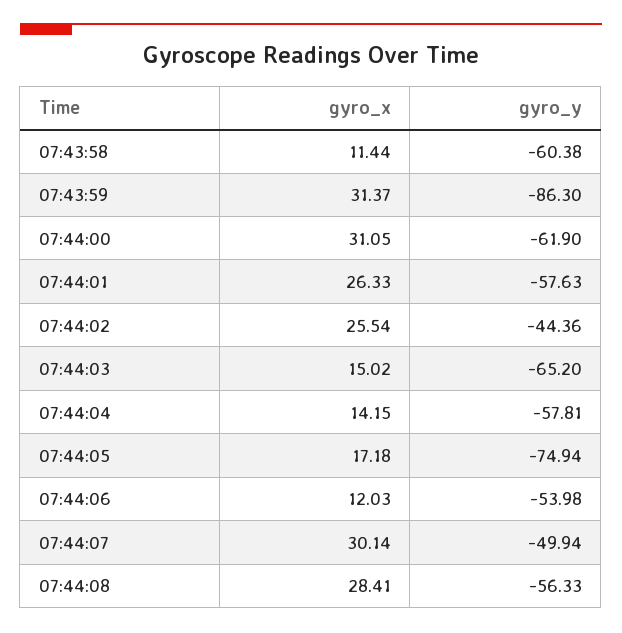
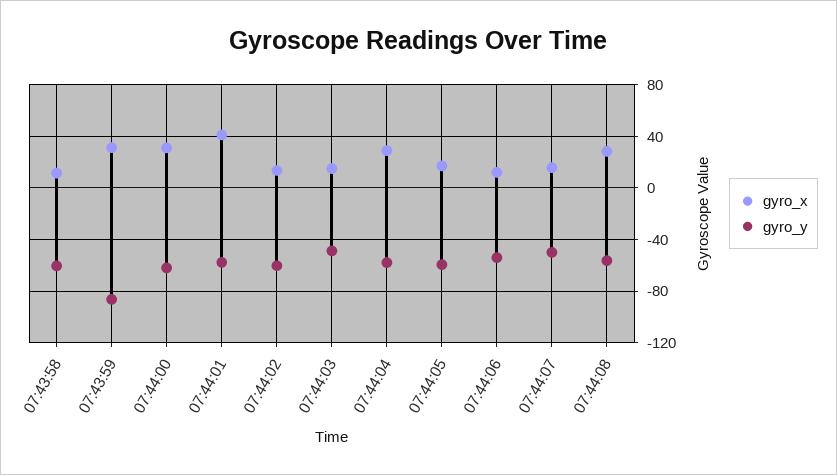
gyro_x, 07:44:01: 26.33 -> 40
gyro_x, 07:44:02: 25.54 -> 15
gyro_y, 07:44:02: -44.36 -> -60
gyro_y, 07:44:03: -65.2 -> -50
gyro_x, 07:44:04: 14.15 -> 30
gyro_y, 07:44:05: -74.94 -> -60
gyro_x, 07:44:07: 30.14 -> 15

